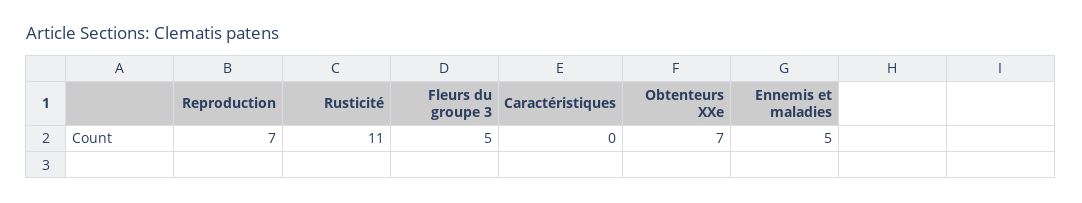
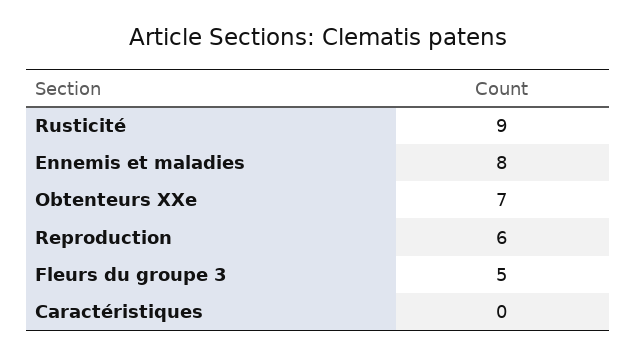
Reproduction: 7 -> 6
Rusticité: 11 -> 9
Ennemis et maladies: 5 -> 8

